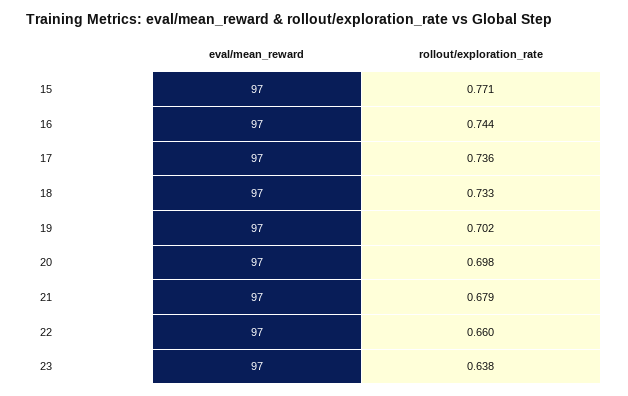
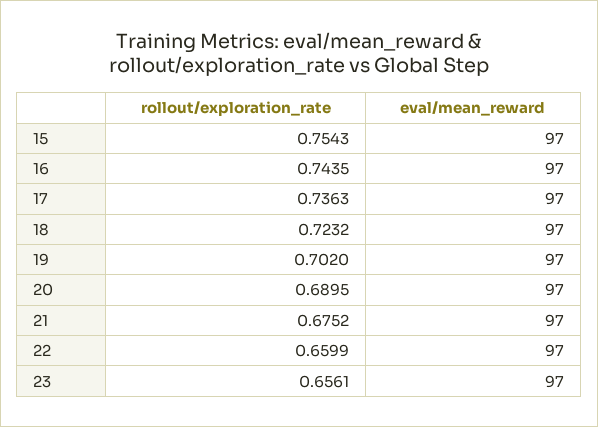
rollout/exploration_rate, 15: 0.771 -> 0.7543
rollout/exploration_rate, 18: 0.733 -> 0.7232
rollout/exploration_rate, 20: 0.698 -> 0.6895
rollout/exploration_rate, 21: 0.679 -> 0.6752
rollout/exploration_rate, 23: 0.638 -> 0.6561

